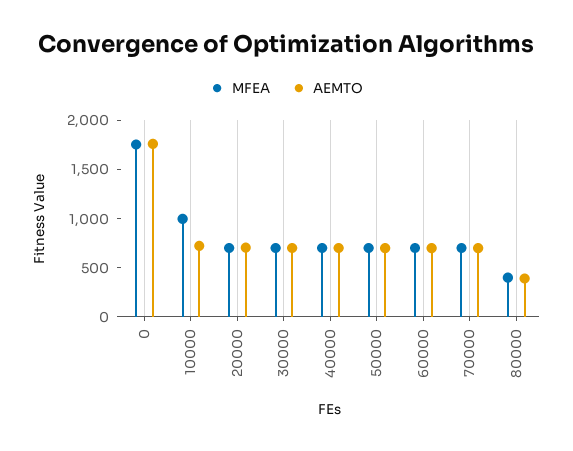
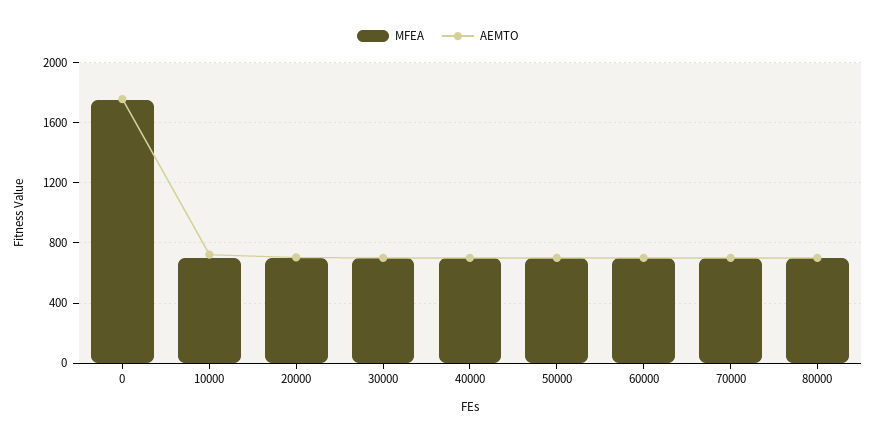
MFEA, 10000: 1000 -> 700
MFEA, 80000: 400 -> 700
AEMTO, 80000: 400 -> 700

